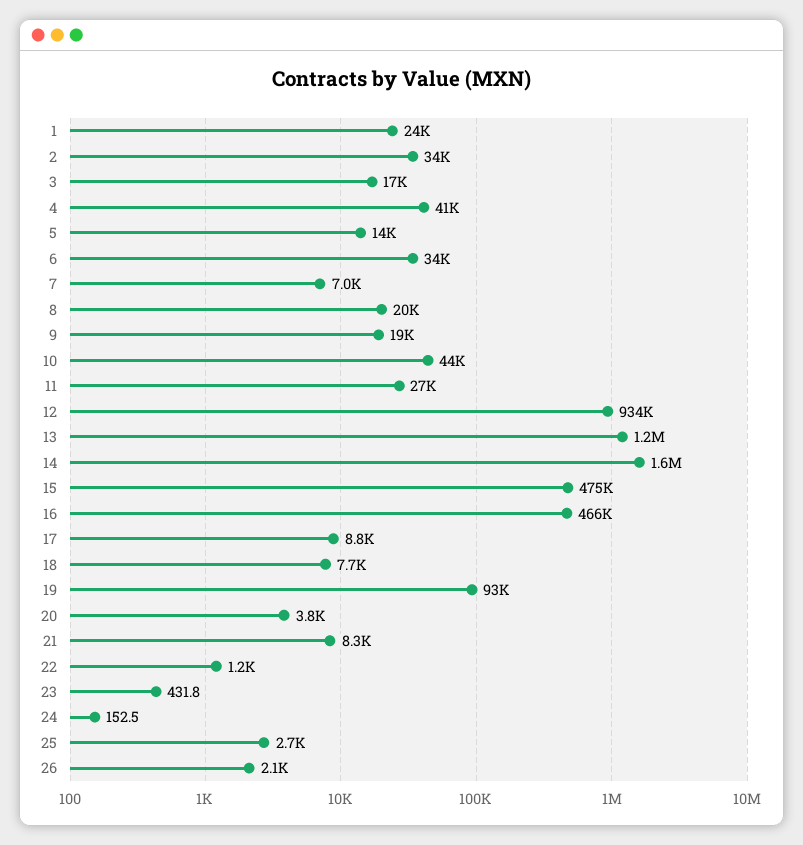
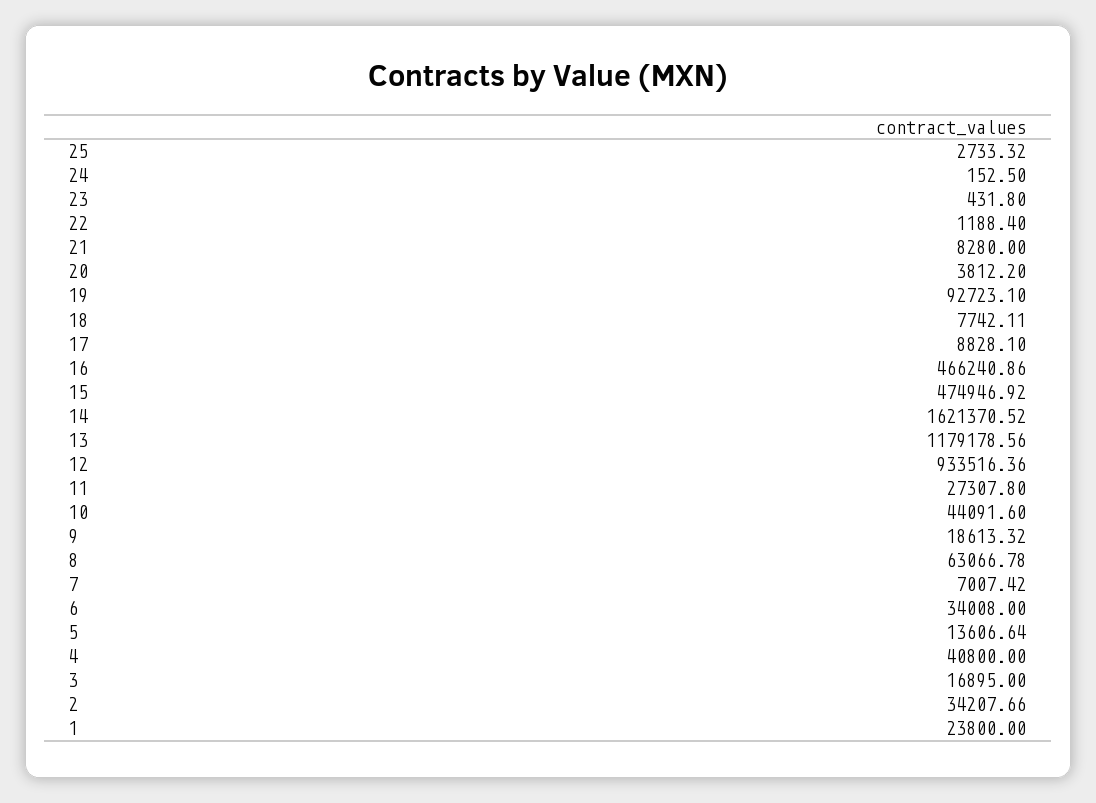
8: 20000 -> 63066.78
26: 2100 -> none

